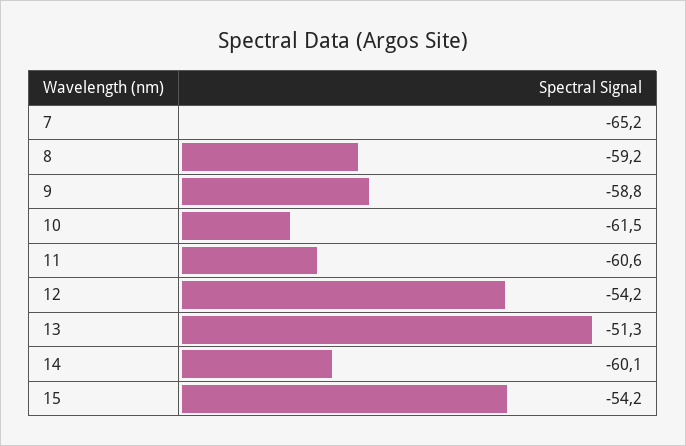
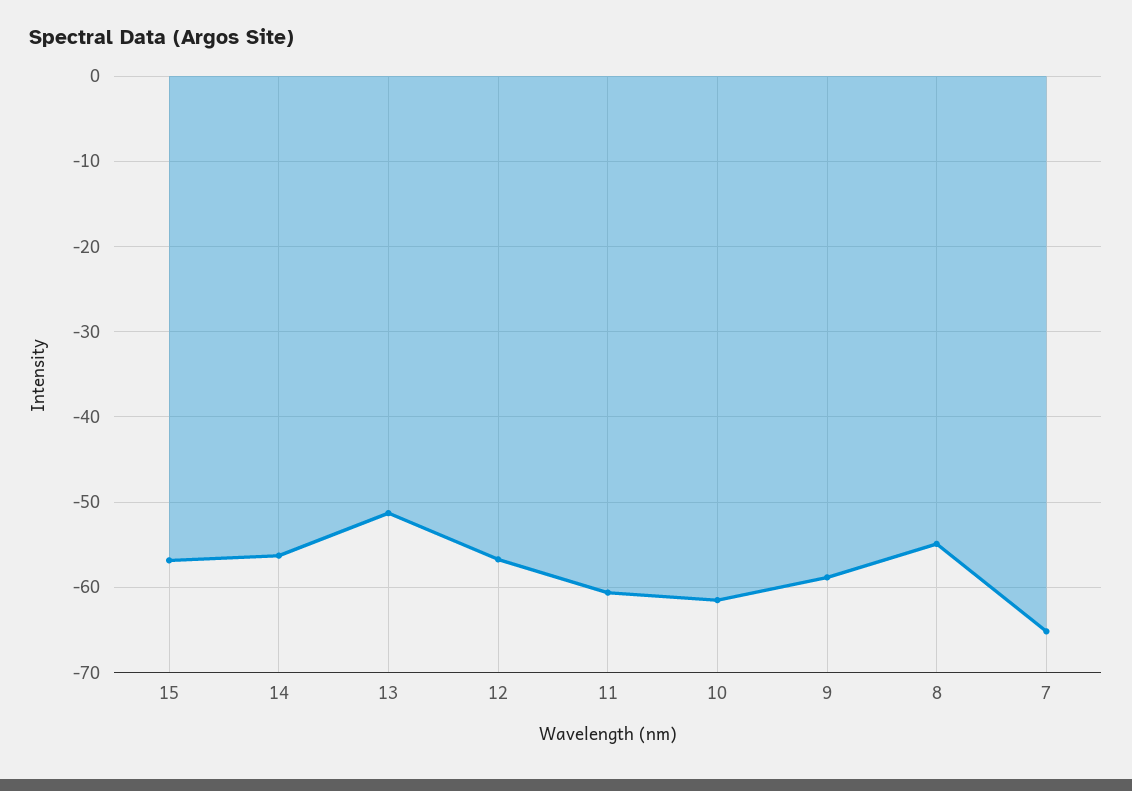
8: -59.2 -> -55
12: -54.2 -> -57
14: -60.1 -> -56
15: -54.2 -> -57

